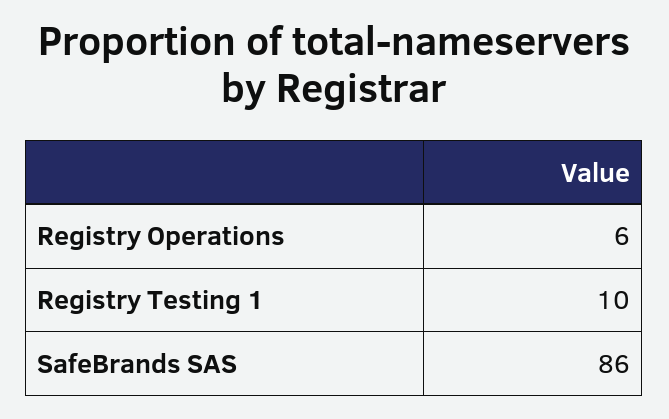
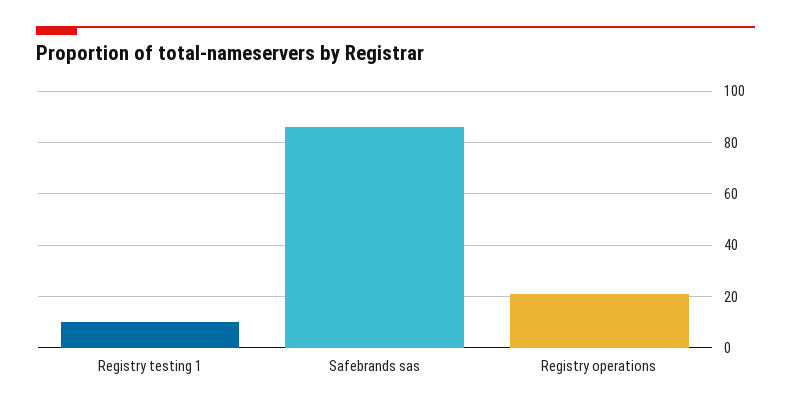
Registry Operations: 6 -> 20

